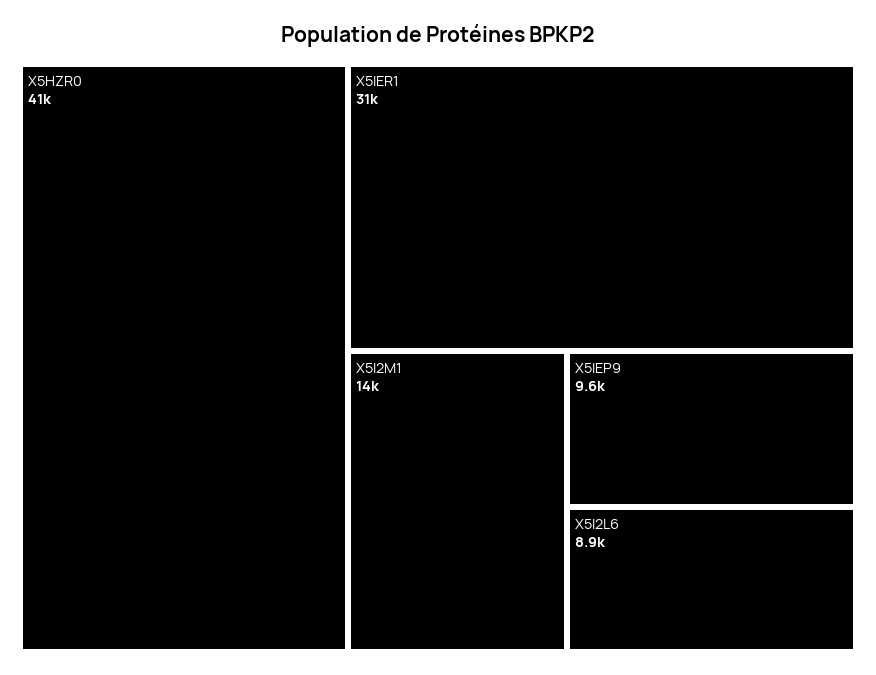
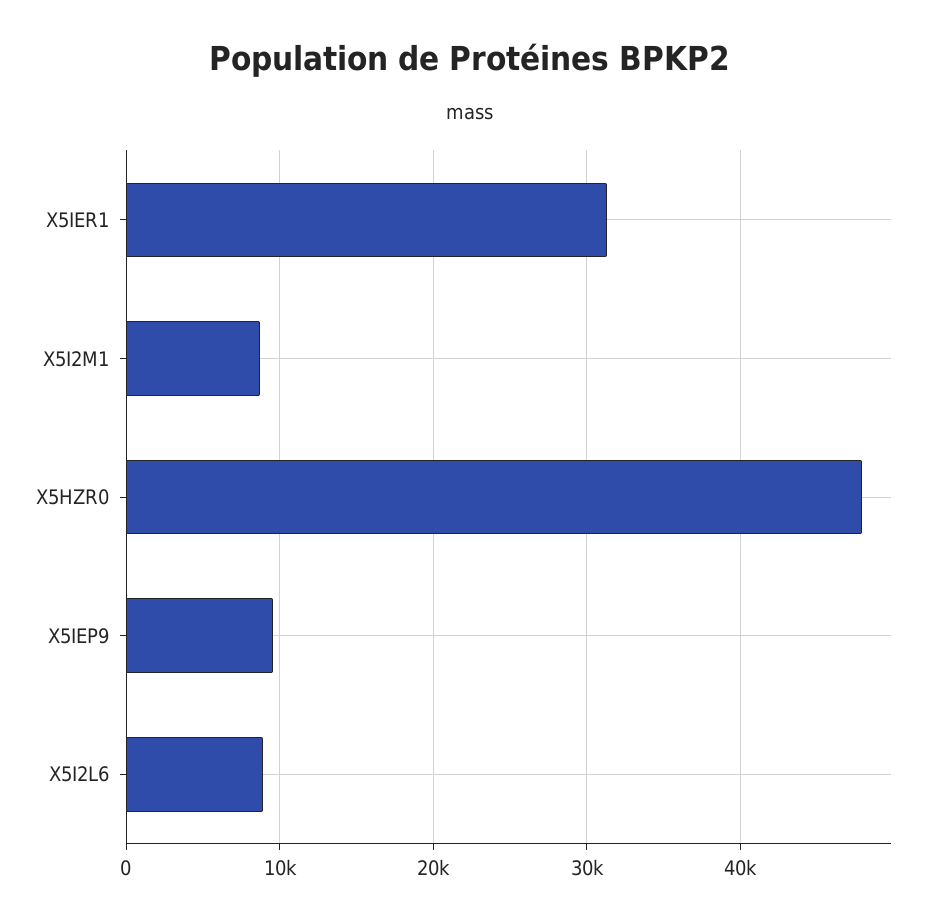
X5HZR0: 41000 -> 48000
X5I2M1: 14000 -> 9000

